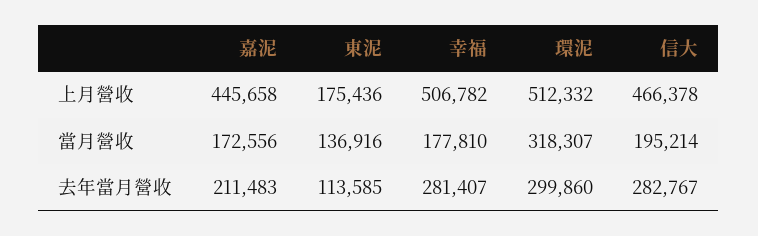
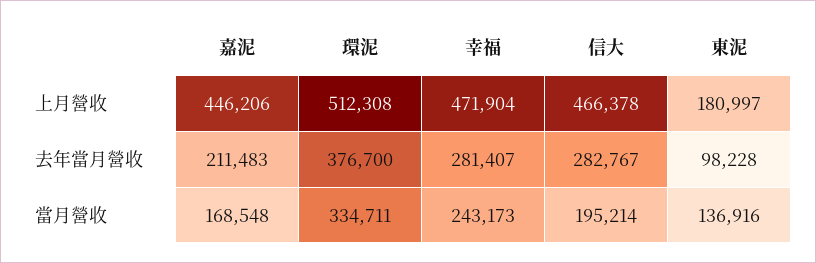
嘉泥, 上月營收: 445658 -> 446206
東泥, 上月營收: 175436 -> 180997
幸福, 上月營收: 506782 -> 471904
環泥, 上月營收: 512332 -> 512308
嘉泥, 當月營收: 172556 -> 168548
幸福, 當月營收: 177810 -> 243173
環泥, 當月營收: 318307 -> 334711
東泥, 去年當月營收: 113585 -> 98228
環泥, 去年當月營收: 299860 -> 376700

